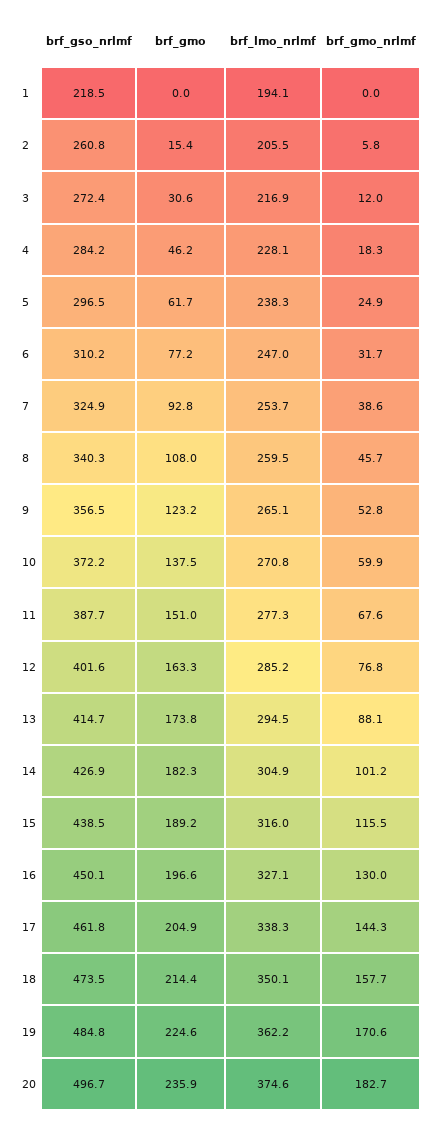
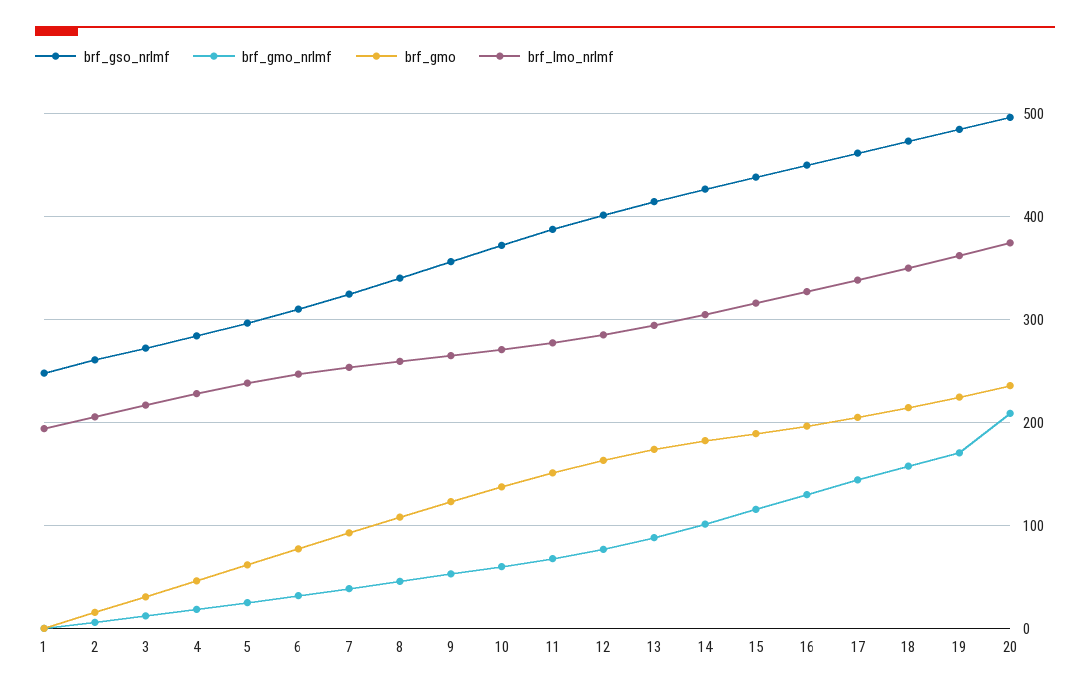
brf_gso_nrlmf, 1: 218.5 -> 250
brf_gmo_nrlmf, 20: 182.7 -> 210

